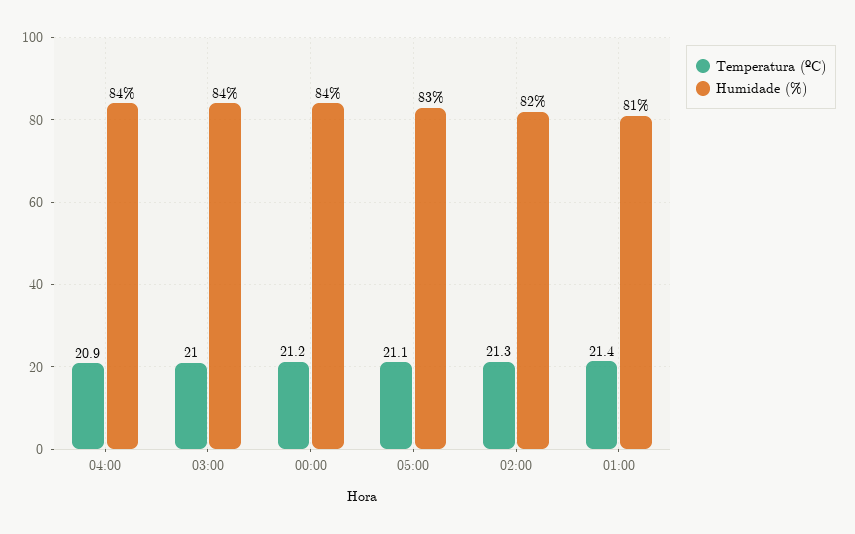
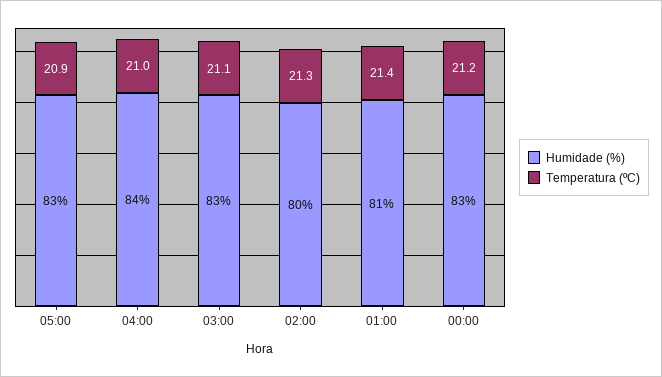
Temperatura (ºC), 04:00: 20.9 -> 21
Temperatura (ºC), 03:00: 21 -> 21.1
Humidade (%), 03:00: 84 -> 83
Humidade (%), 00:00: 84 -> 83
Temperatura (ºC), 05:00: 21.1 -> 20.9
Humidade (%), 02:00: 82 -> 80

